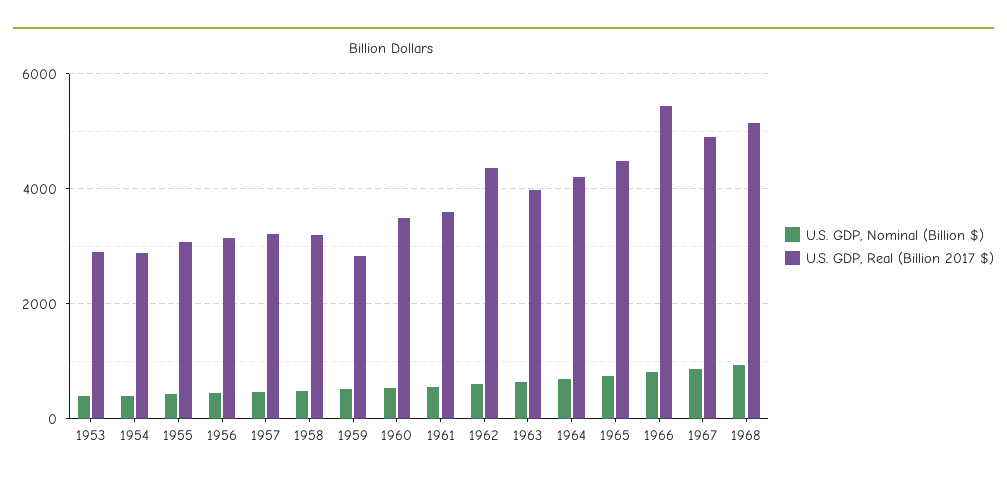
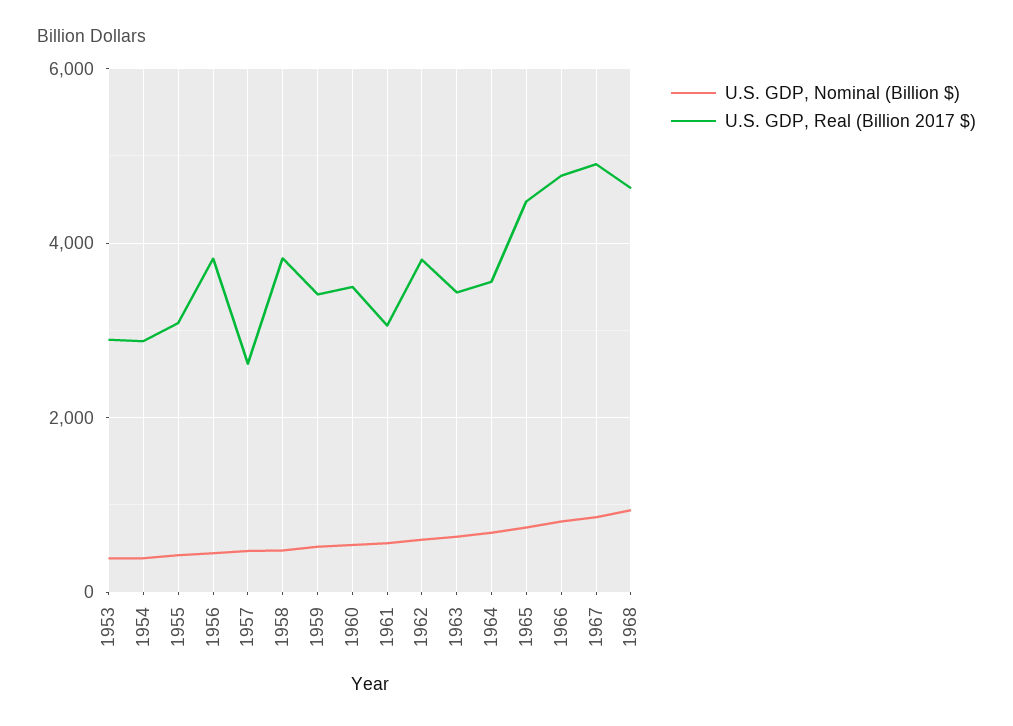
U.S. GDP, Real (Billion 2017 $), 1956: 3200 -> 3800
U.S. GDP, Real (Billion 2017 $), 1957: 3200 -> 2600
U.S. GDP, Real (Billion 2017 $), 1958: 3200 -> 3800
U.S. GDP, Real (Billion 2017 $), 1959: 2800 -> 3400
U.S. GDP, Real (Billion 2017 $), 1961: 3600 -> 3000
U.S. GDP, Real (Billion 2017 $), 1962: 4400 -> 3800
U.S. GDP, Real (Billion 2017 $), 1963: 4000 -> 3400
U.S. GDP, Real (Billion 2017 $), 1964: 4200 -> 3600
U.S. GDP, Real (Billion 2017 $), 1966: 5400 -> 4800
U.S. GDP, Real (Billion 2017 $), 1968: 5200 -> 4600

